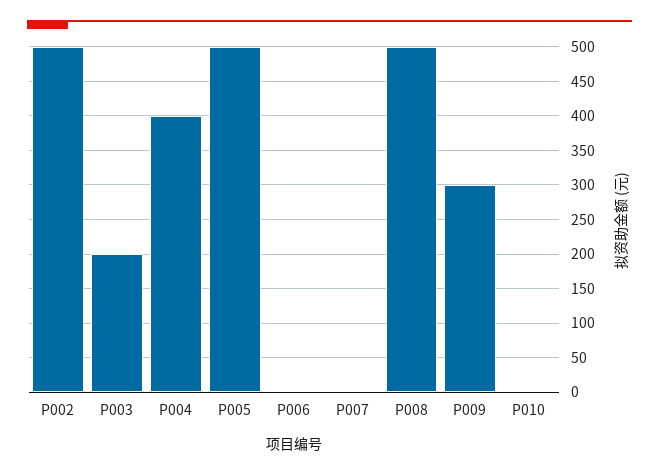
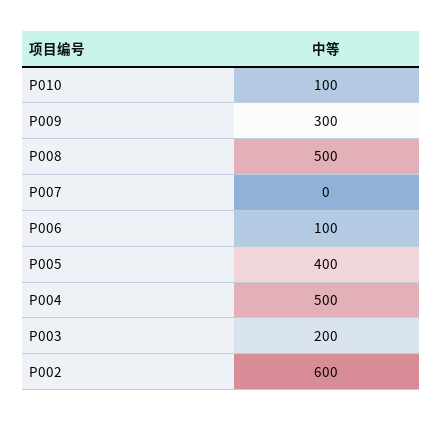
P002: 500 -> 600
P004: 400 -> 500
P005: 500 -> 400
P006: 0 -> 100
P010: 0 -> 100

